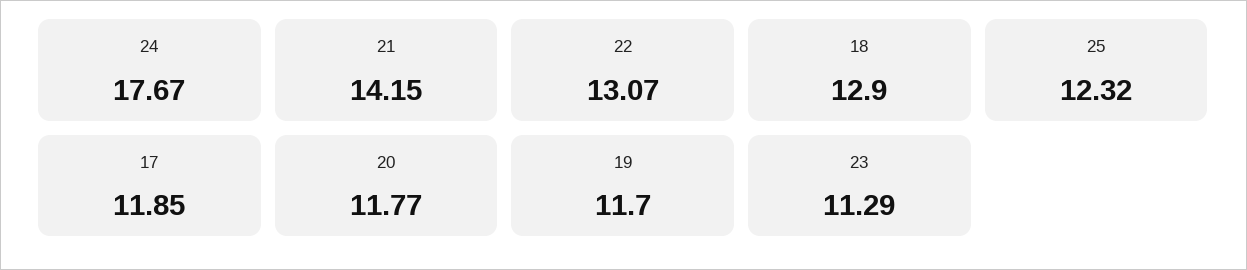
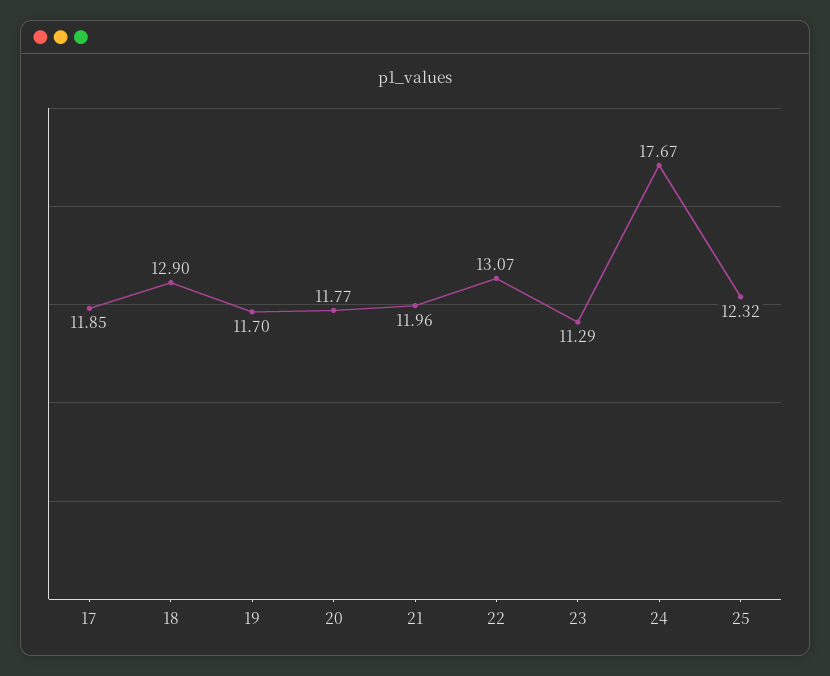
21: 14.15 -> 11.96

